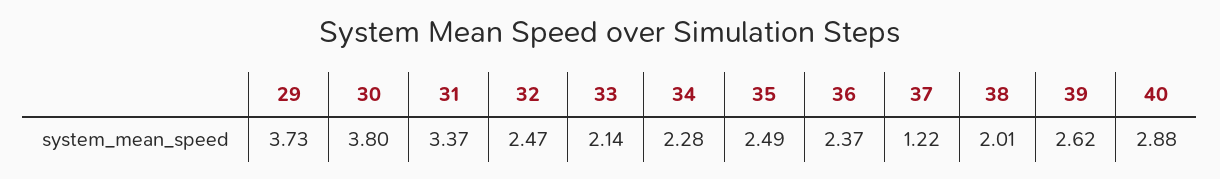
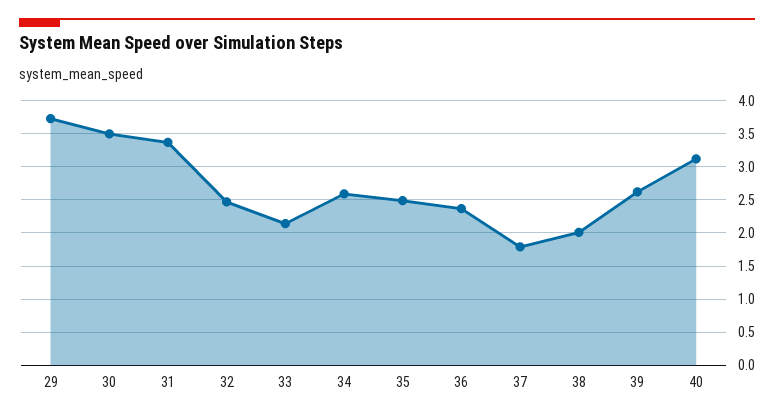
30: 3.8 -> 3.5
34: 2.28 -> 2.6
37: 1.22 -> 1.8
40: 2.88 -> 3.1

